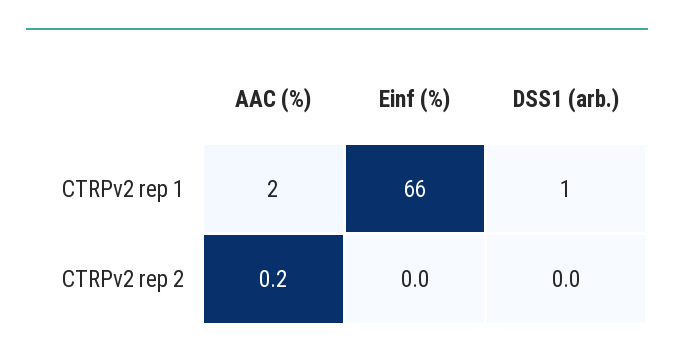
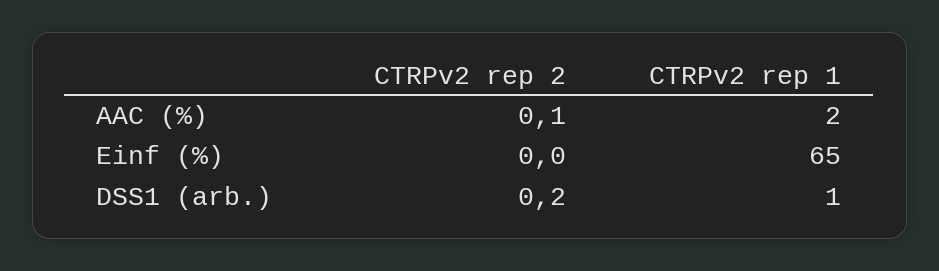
Einf (%), CTRPv2 rep 1: 66 -> 65
AAC (%), CTRPv2 rep 2: 0.2 -> 0.1
DSS1 (arb.), CTRPv2 rep 2: 0 -> 0.2

